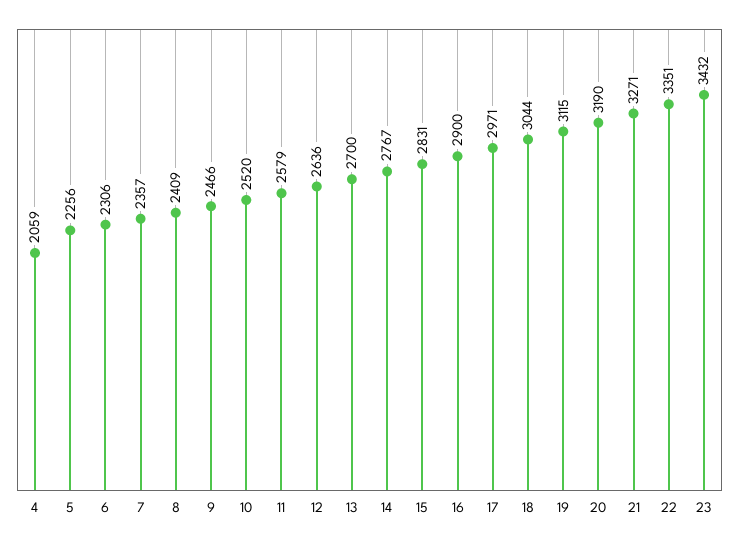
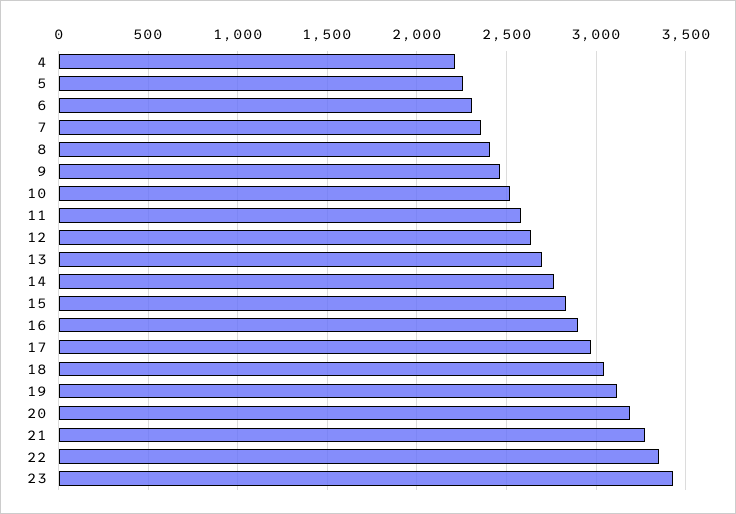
4: 2059 -> 2200

